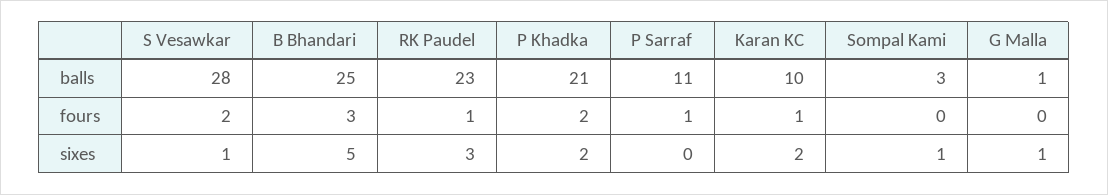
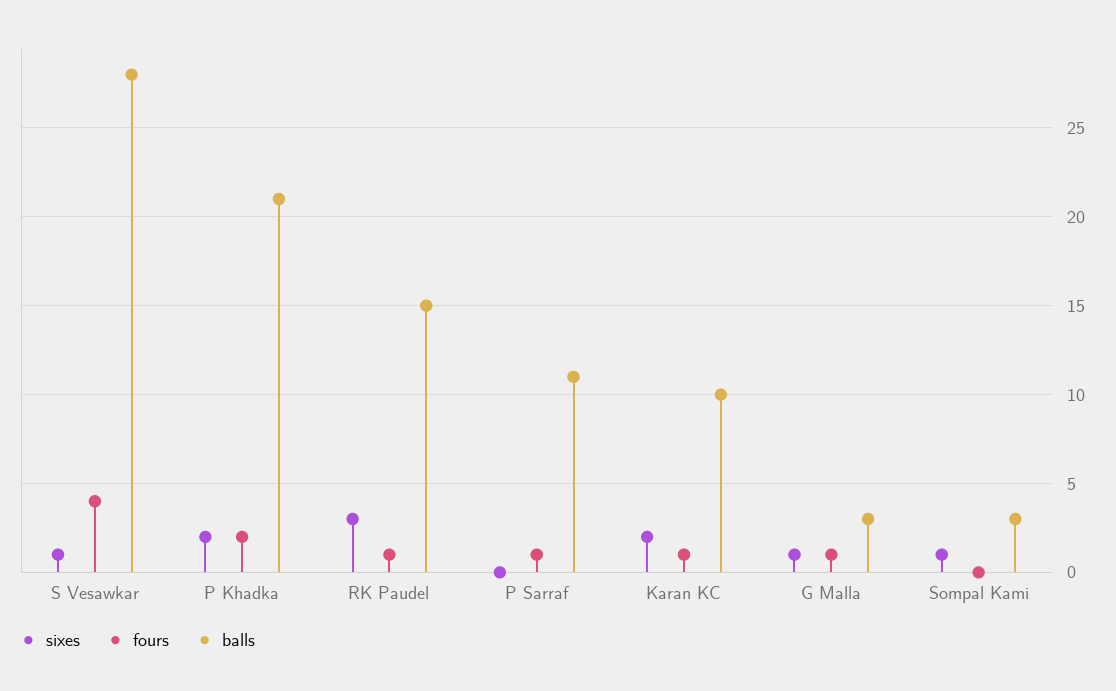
balls, B Bhandari: 25 -> none
balls, RK Paudel: 23 -> 15
balls, G Malla: 1 -> 3
fours, S Vesawkar: 2 -> 4
fours, B Bhandari: 3 -> none
fours, G Malla: 0 -> 1
sixes, B Bhandari: 5 -> none

